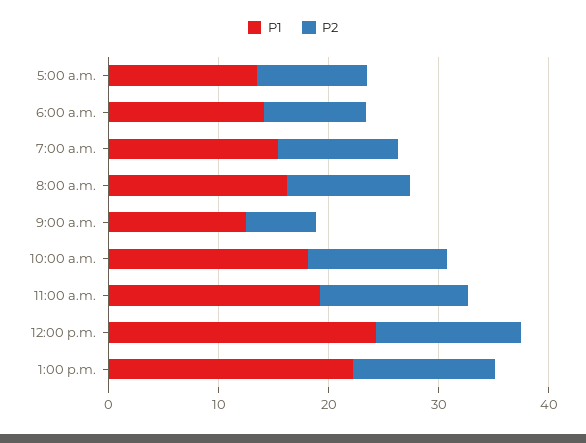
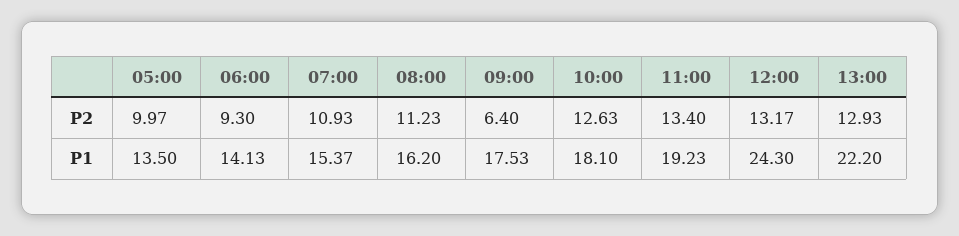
P1, 9:00 a.m.: 12 -> 17.53

